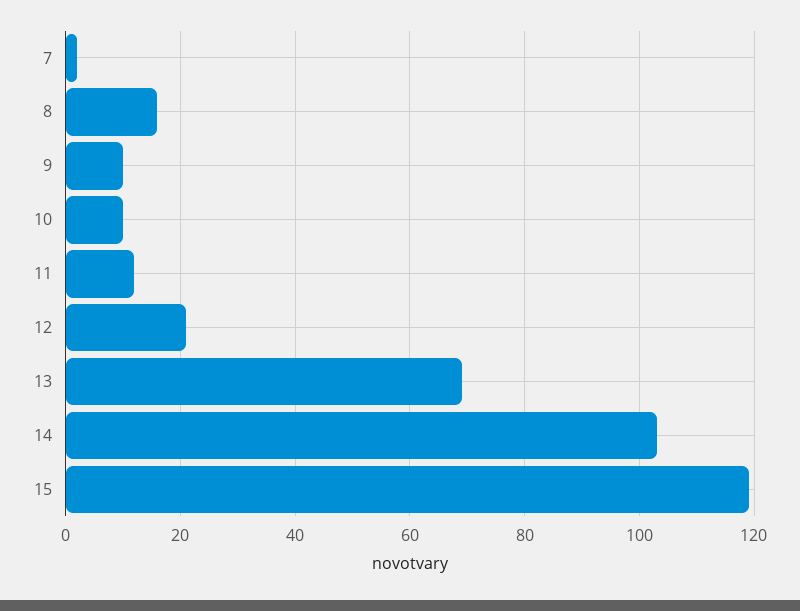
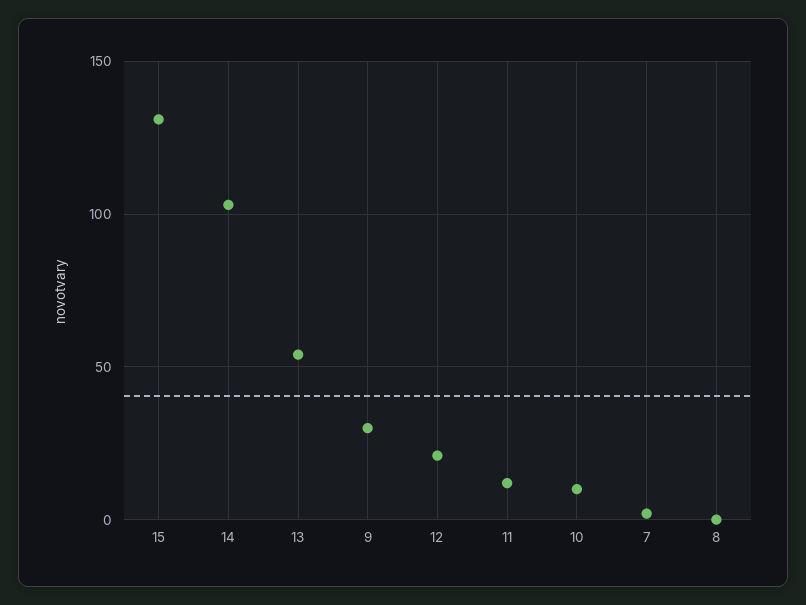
8: 15 -> 0
9: 10 -> 30
13: 70 -> 55
15: 120 -> 130

